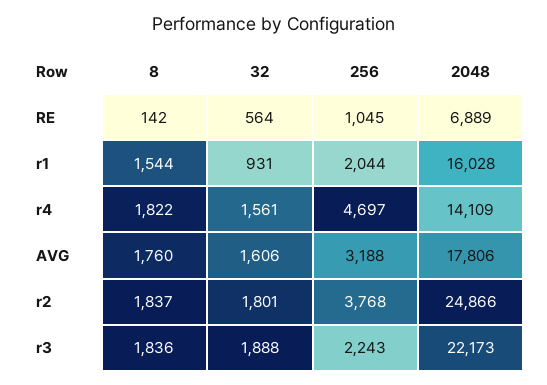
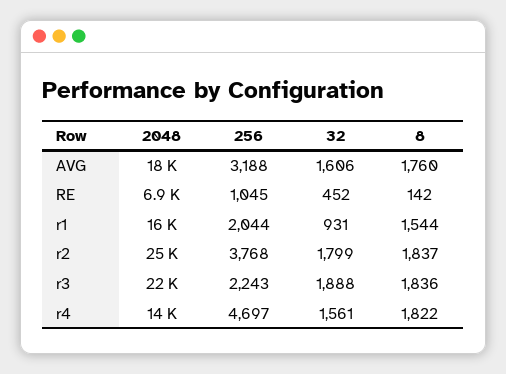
32, RE: 564 -> 452
32, r2: 1801 -> 1799

